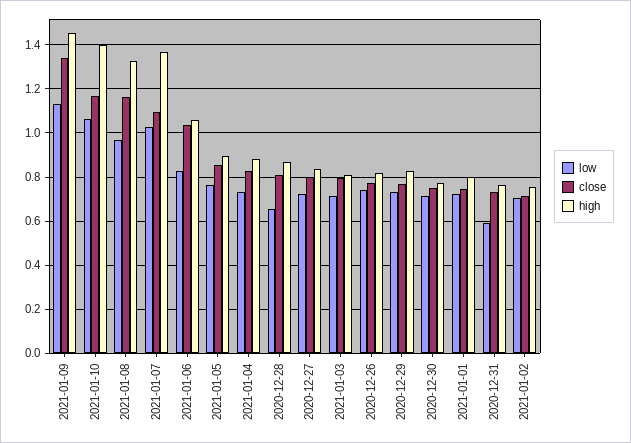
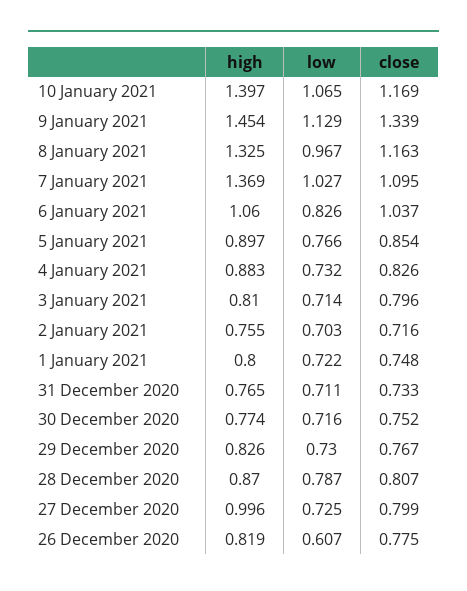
low, 2020-12-28: 0.65 -> 0.787
high, 2020-12-27: 0.85 -> 0.996
low, 2020-12-26: 0.75 -> 0.607
low, 2020-12-31: 0.6 -> 0.711

